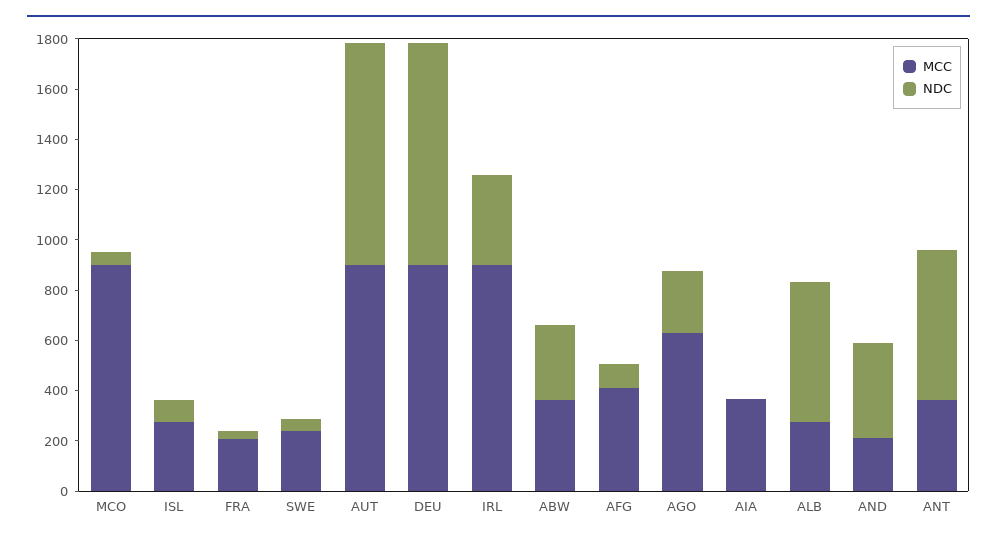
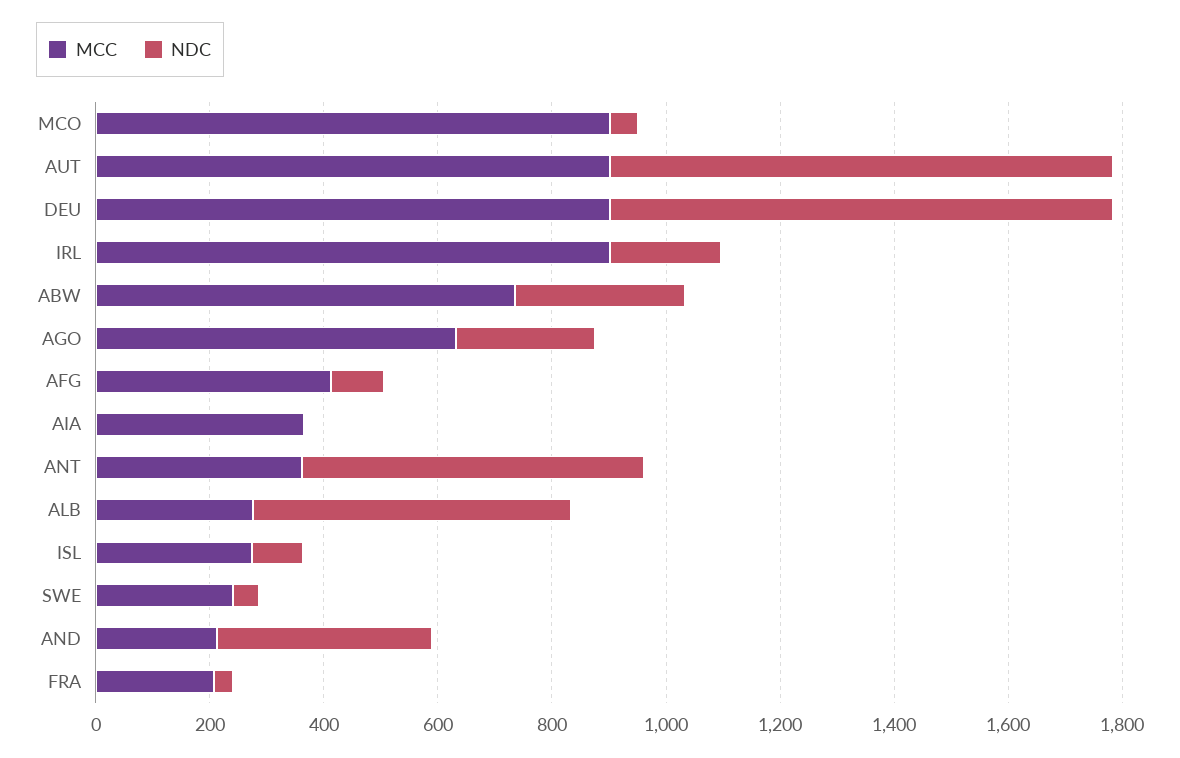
NDC, IRL: 350 -> 200
MCC, ABW: 350 -> 750

